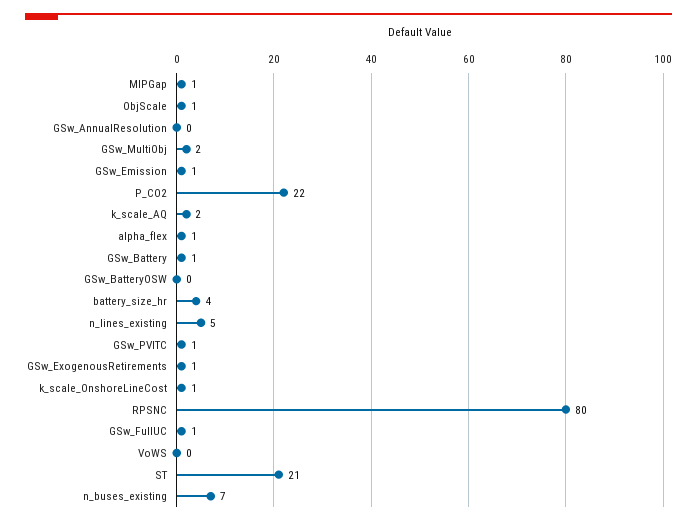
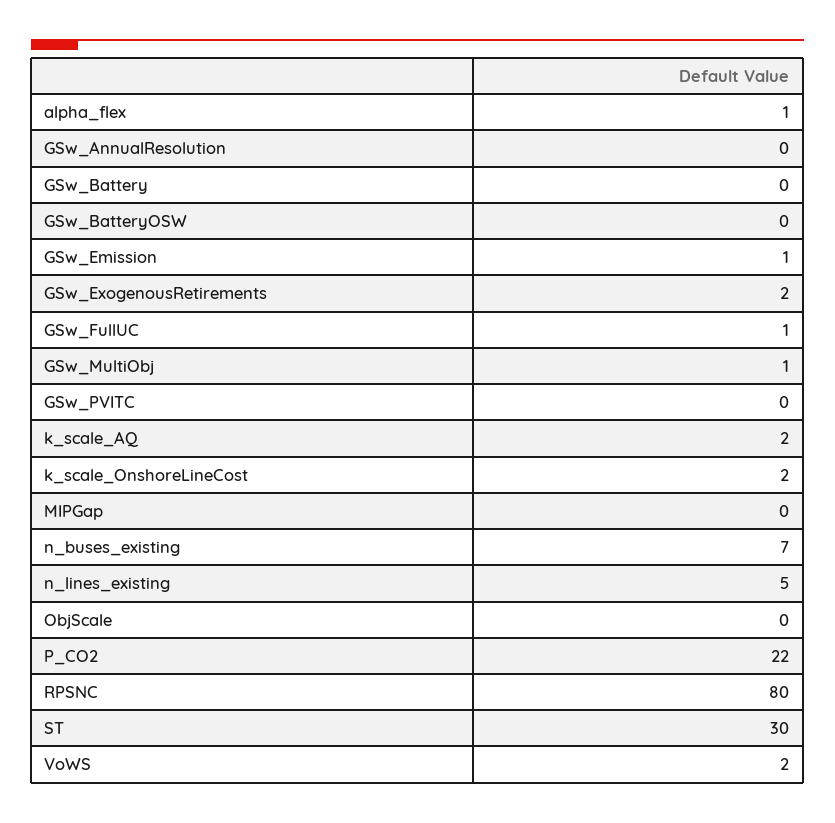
MIPGap: 1 -> 0
ObjScale: 1 -> 0
GSw_MultiObj: 2 -> 1
GSw_Battery: 1 -> 0
battery_size_hr: 4 -> none
GSw_PVITC: 1 -> 0
GSw_ExogenousRetirements: 1 -> 2
k_scale_OnshoreLineCost: 1 -> 2
VoWS: 0 -> 2
ST: 21 -> 30

